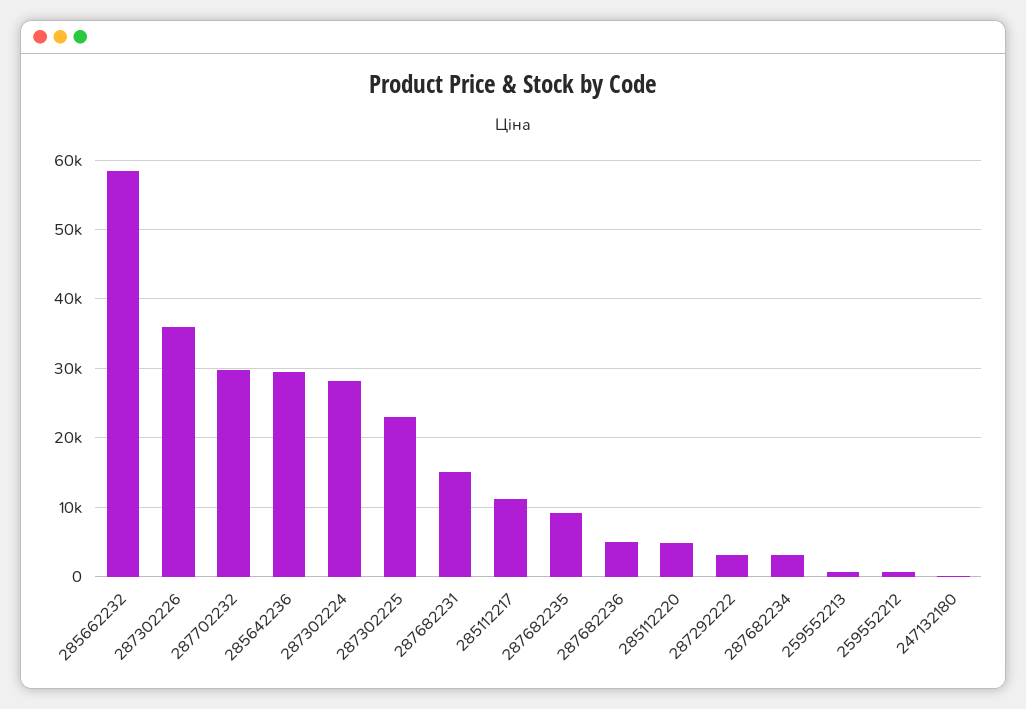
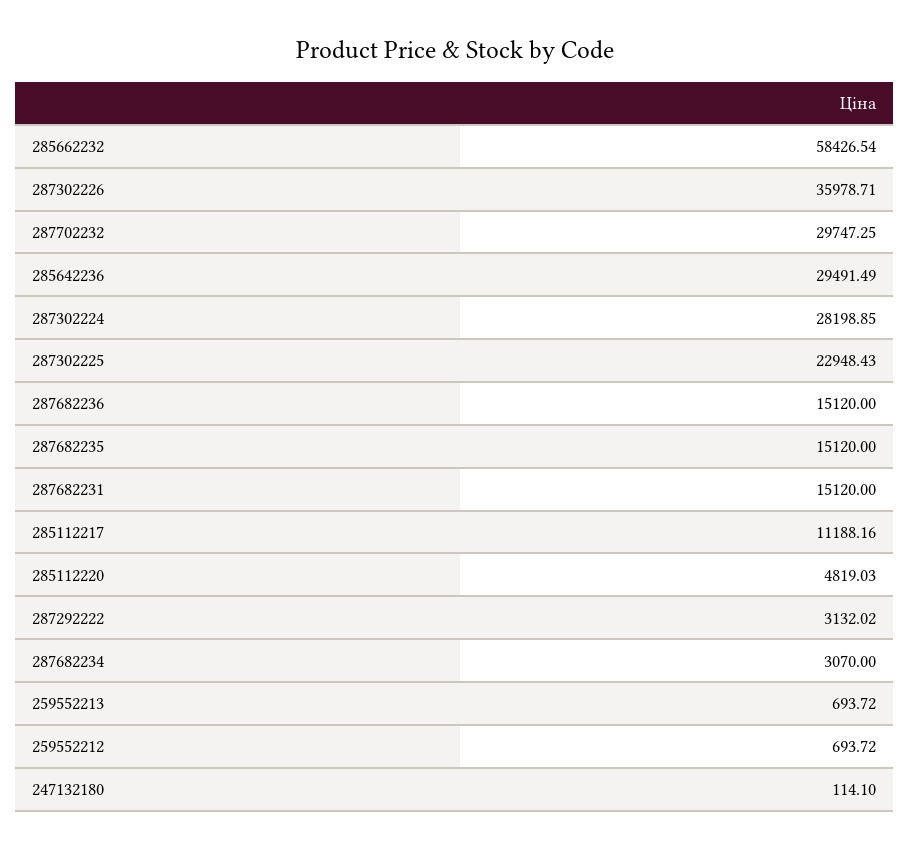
287682235: 9000 -> 15120
287682236: 5000 -> 15120

